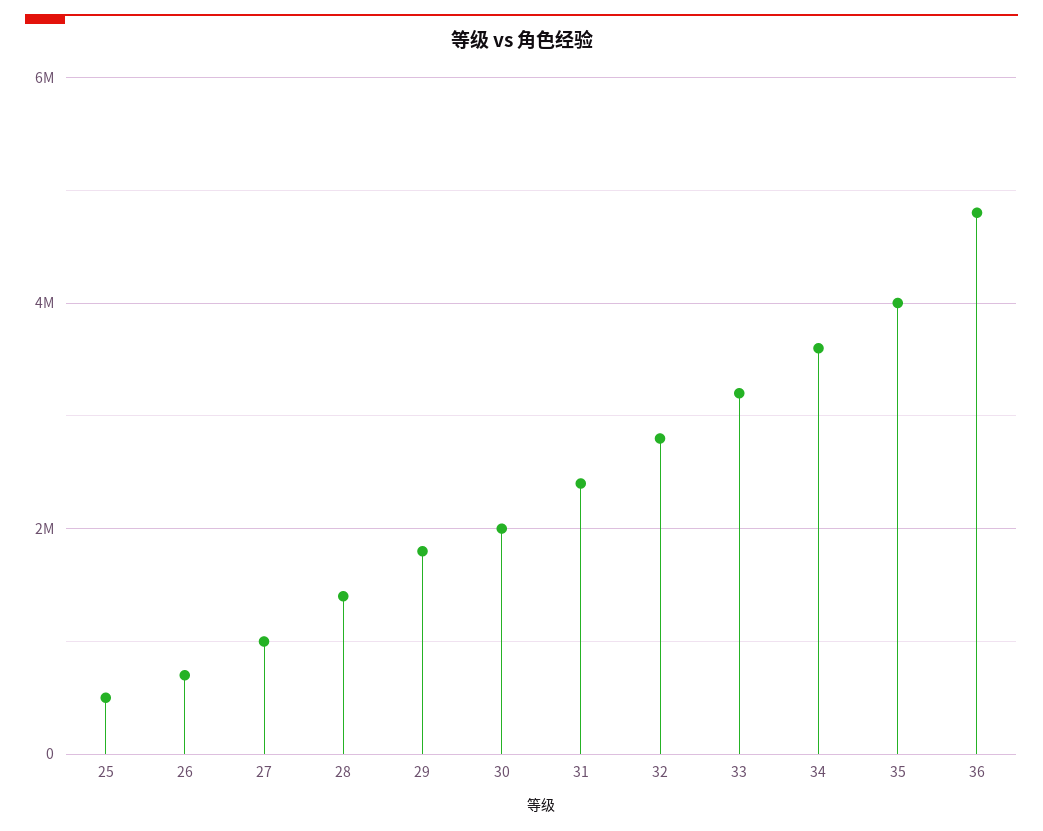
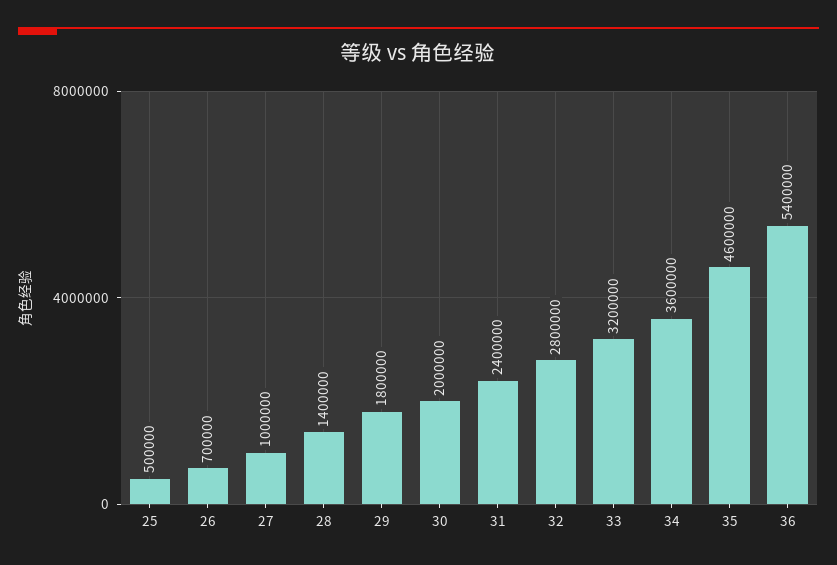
35: 4000000 -> 4600000
36: 4800000 -> 5400000

